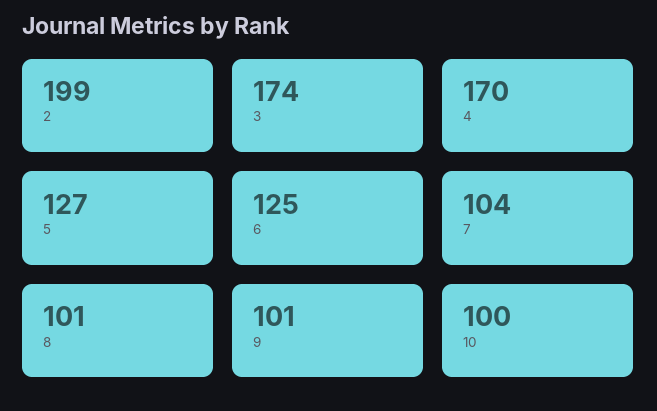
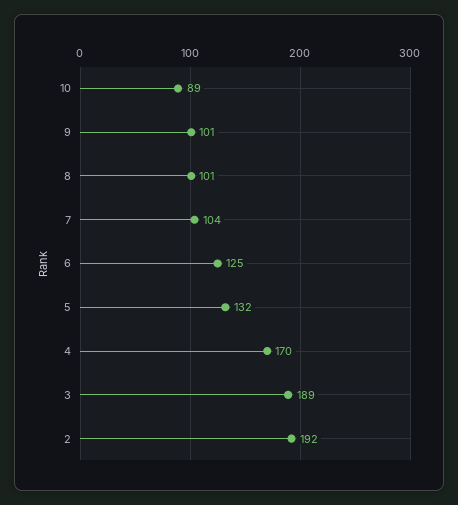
2: 199 -> 192
3: 174 -> 189
5: 127 -> 132
10: 100 -> 89

